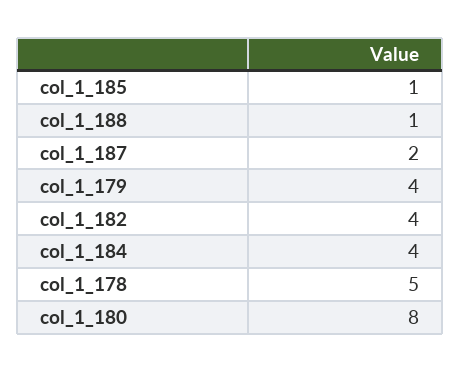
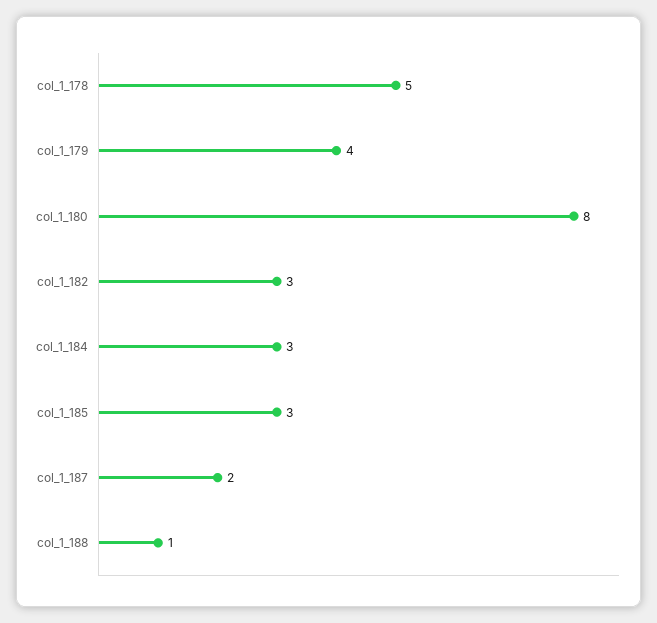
col_1_185: 1 -> 3
col_1_182: 4 -> 3
col_1_184: 4 -> 3

